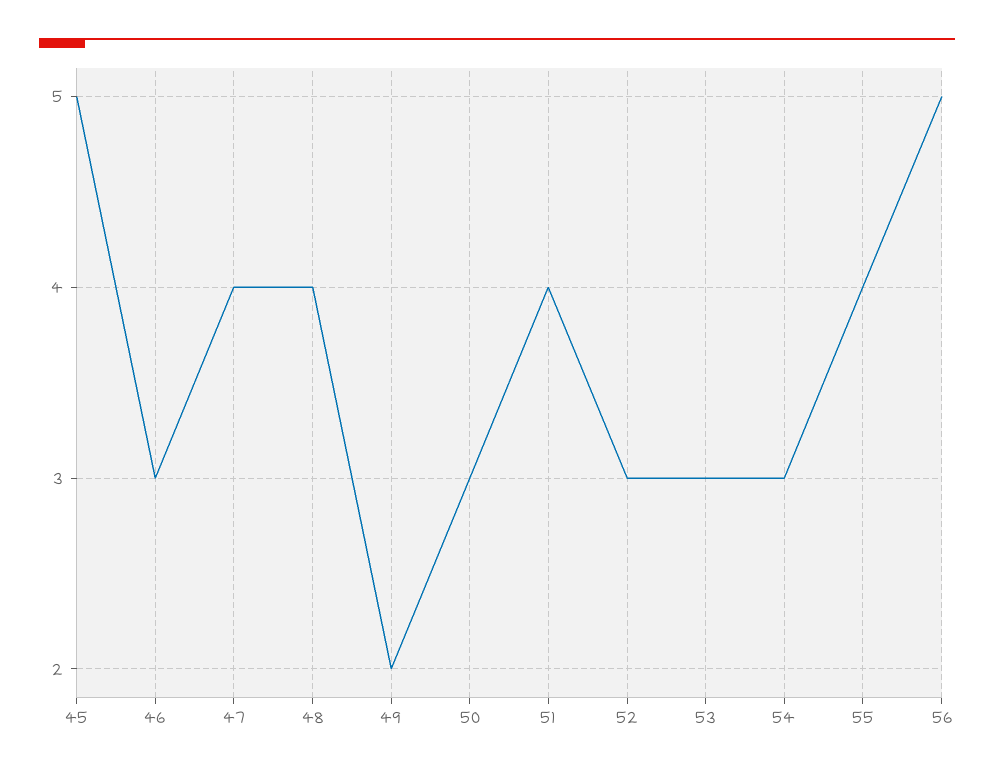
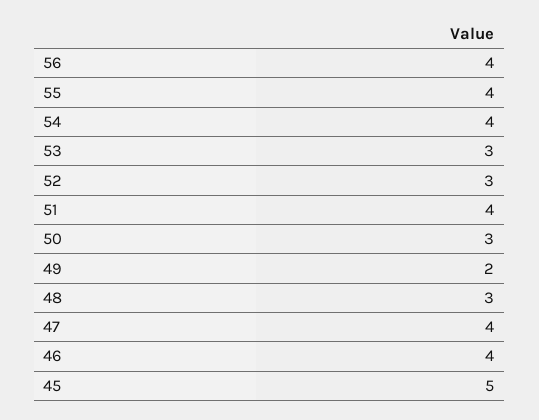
46: 3 -> 4
48: 4 -> 3
54: 3 -> 4
56: 5 -> 4

